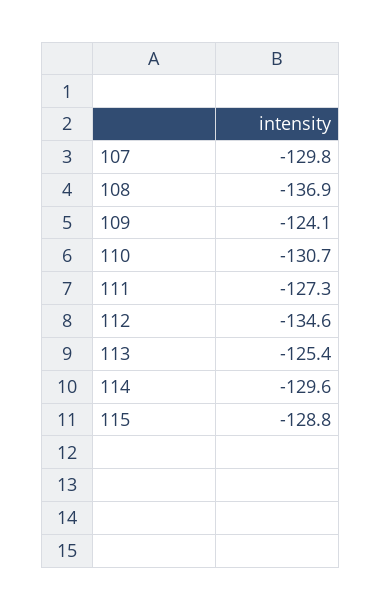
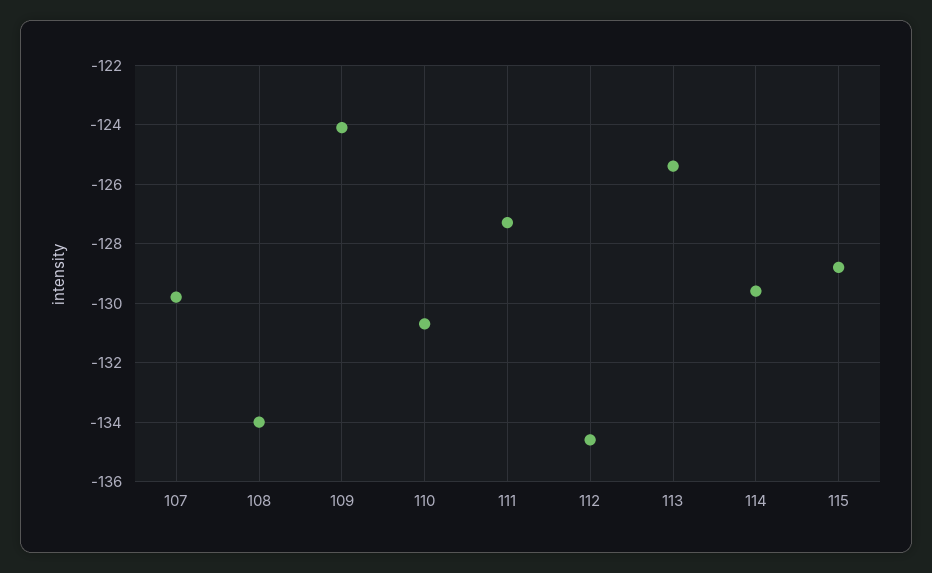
108: -136.9 -> -134

